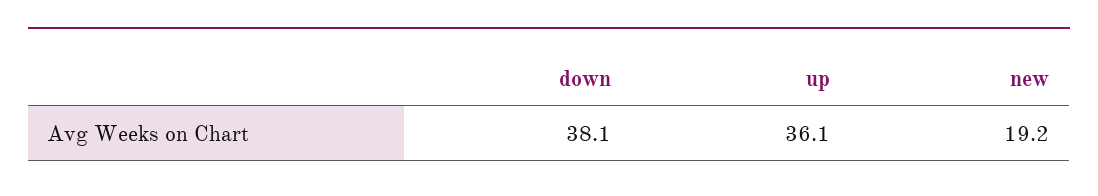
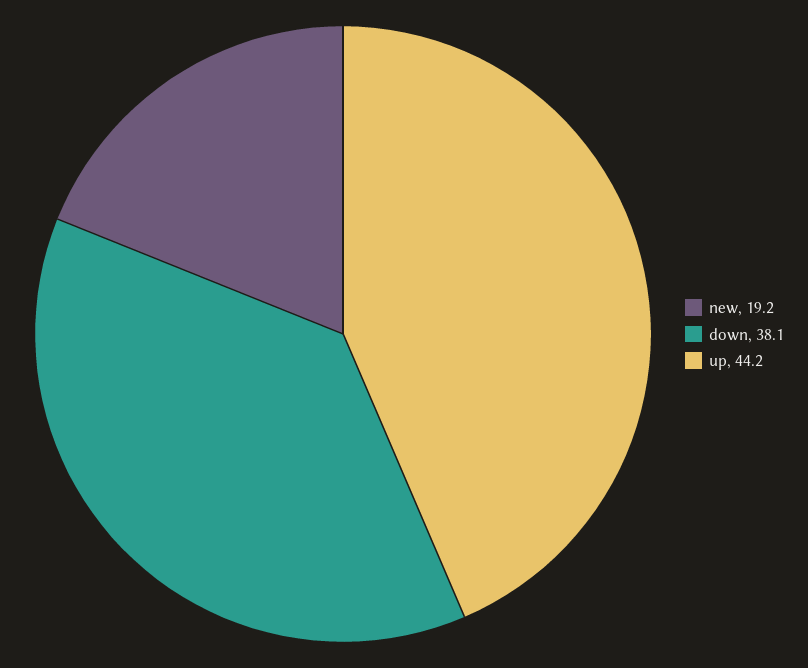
up: 36.1 -> 44.2

